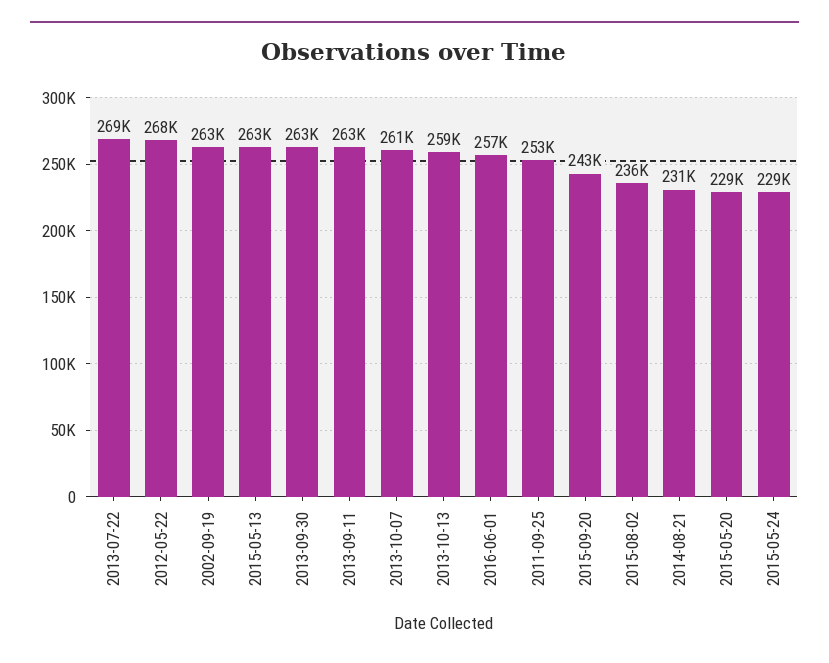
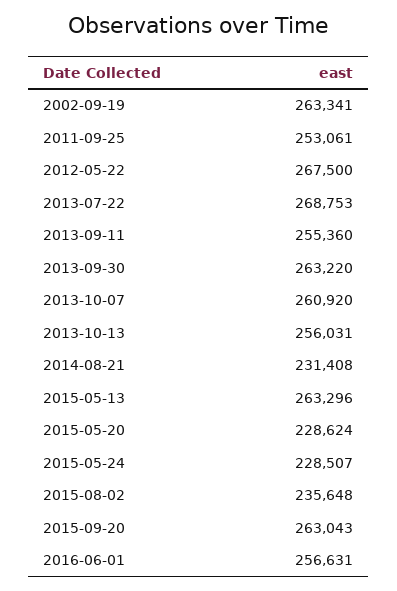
2013-09-11: 263000 -> 255360
2013-10-13: 259000 -> 256031
2015-09-20: 243000 -> 263043

